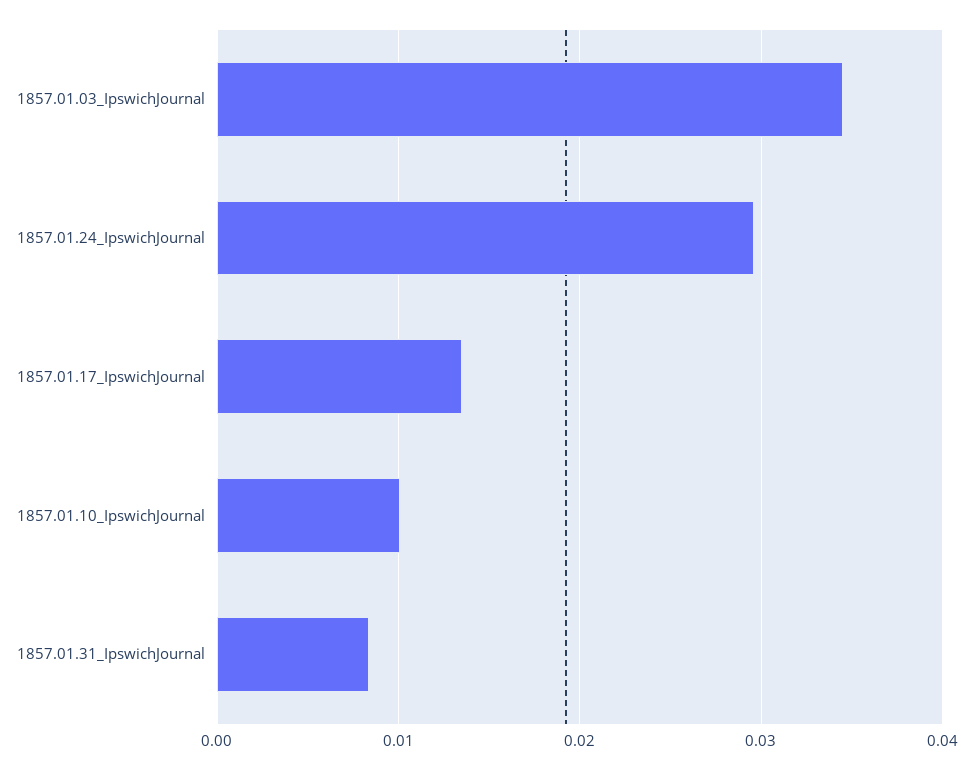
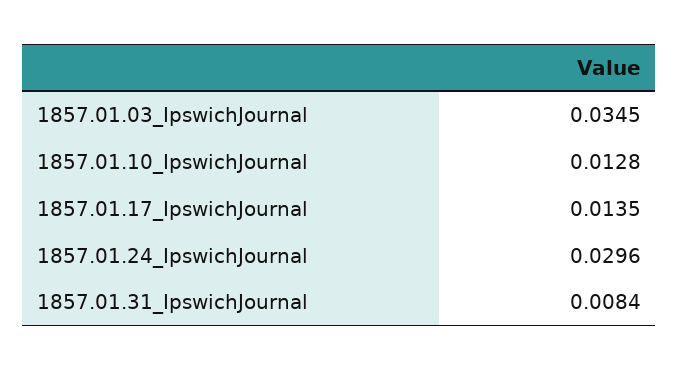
1857.01.10_IpswichJournal: 0.01 -> 0.0128

